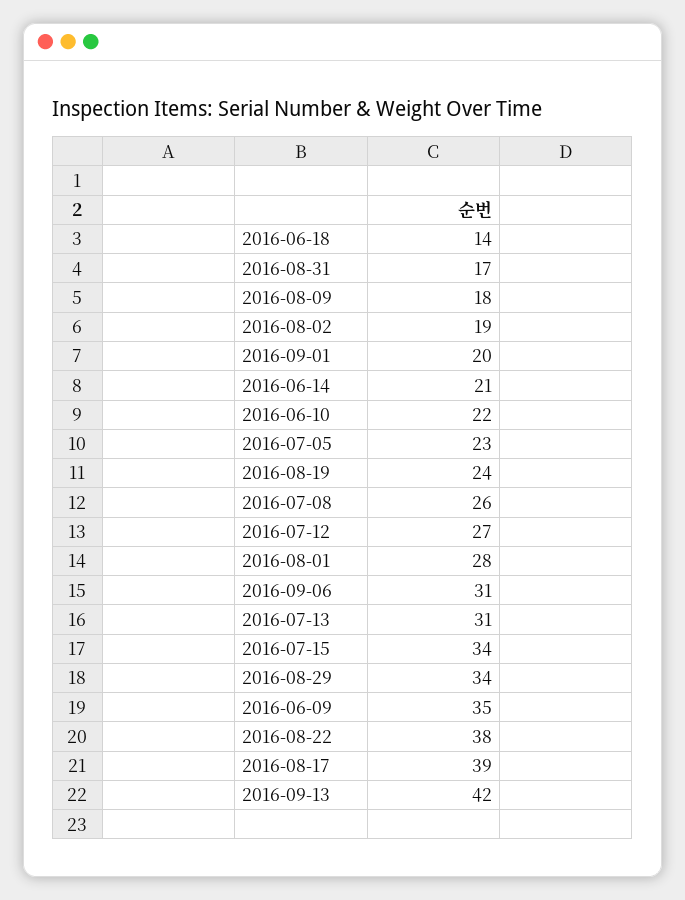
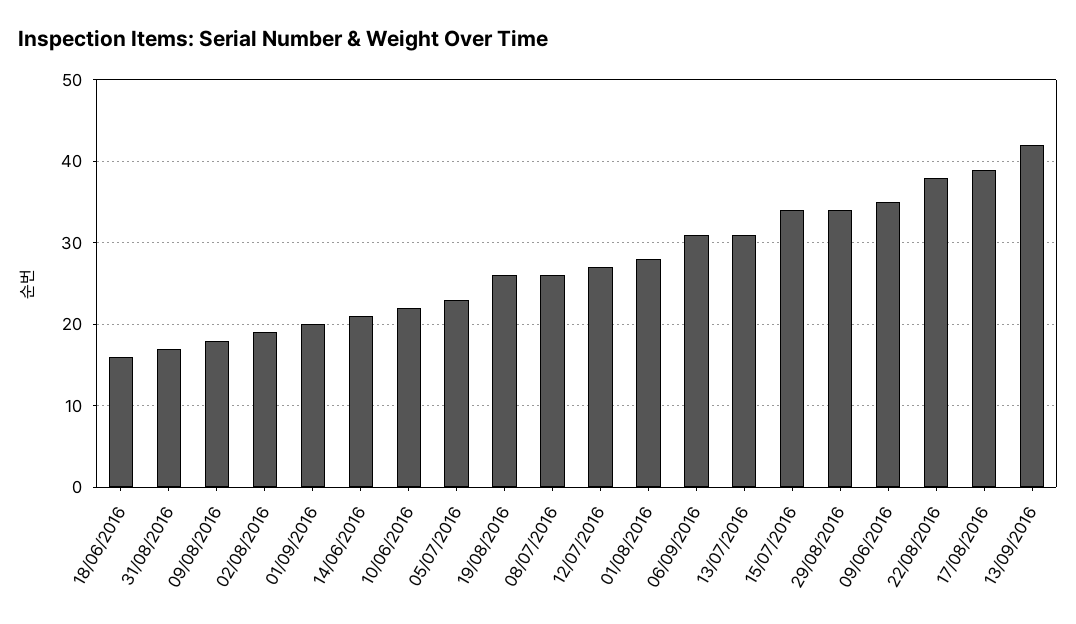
2016-06-18: 14 -> 16
2016-08-19: 24 -> 26

